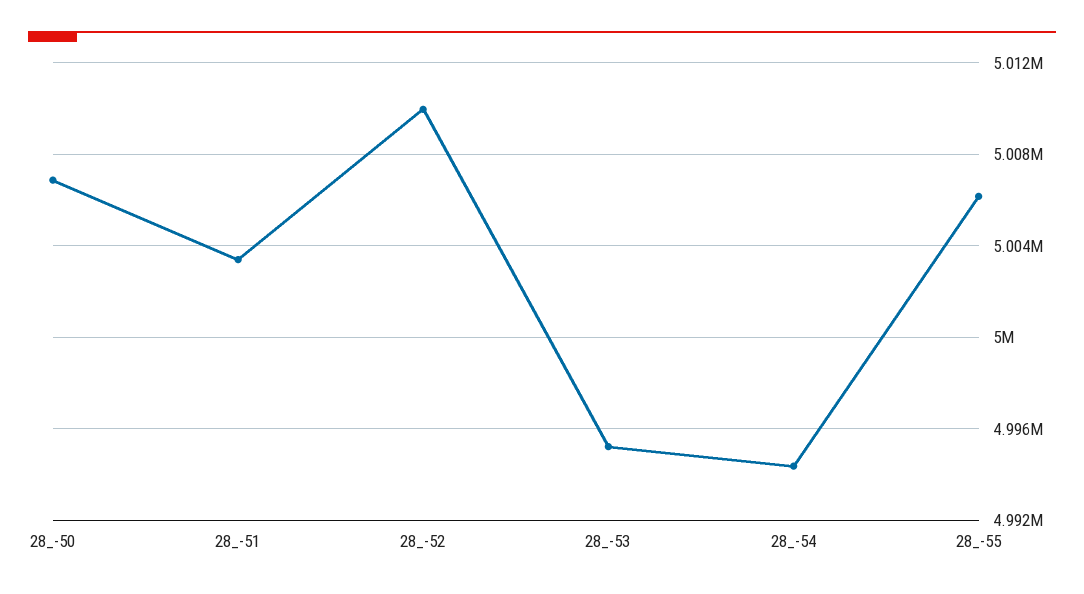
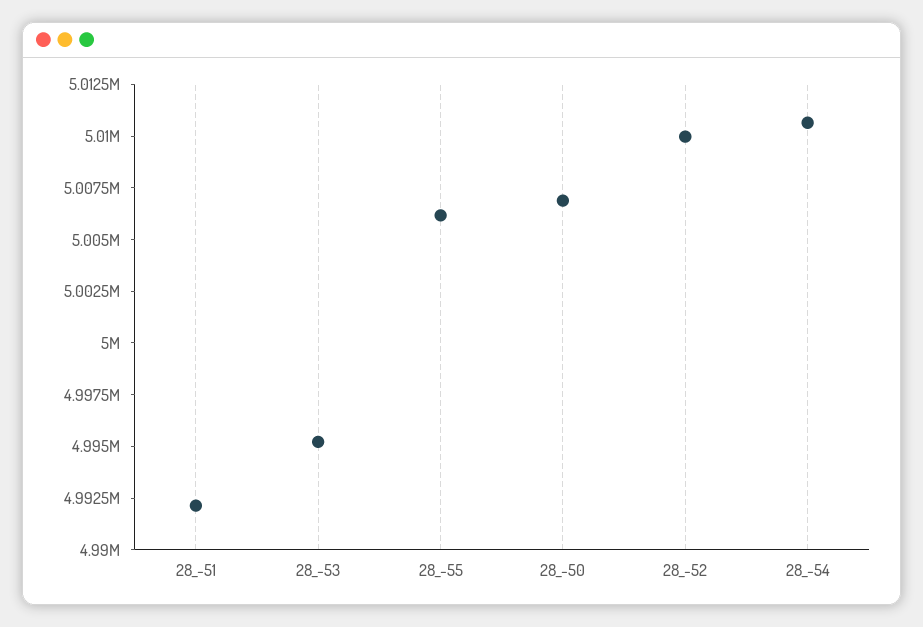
28_-51: 5003500 -> 4992000
28_-54: 4994500 -> 5010500

